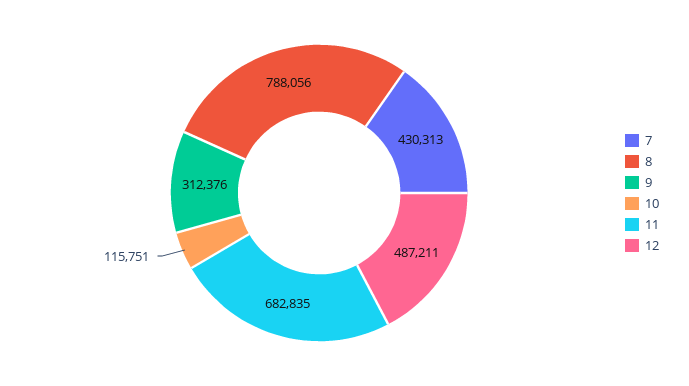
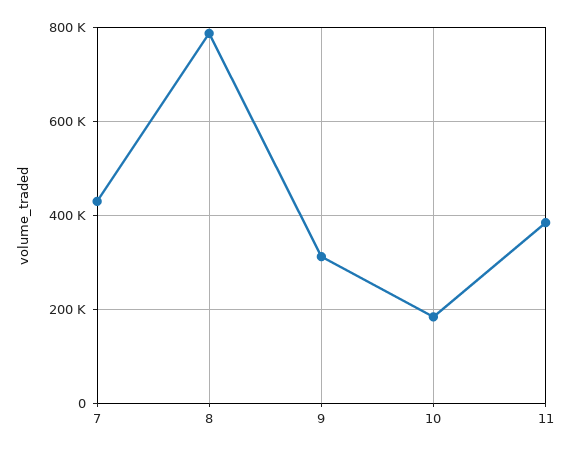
10: 115751 -> 180000
11: 682835 -> 380000
12: 487211 -> none

